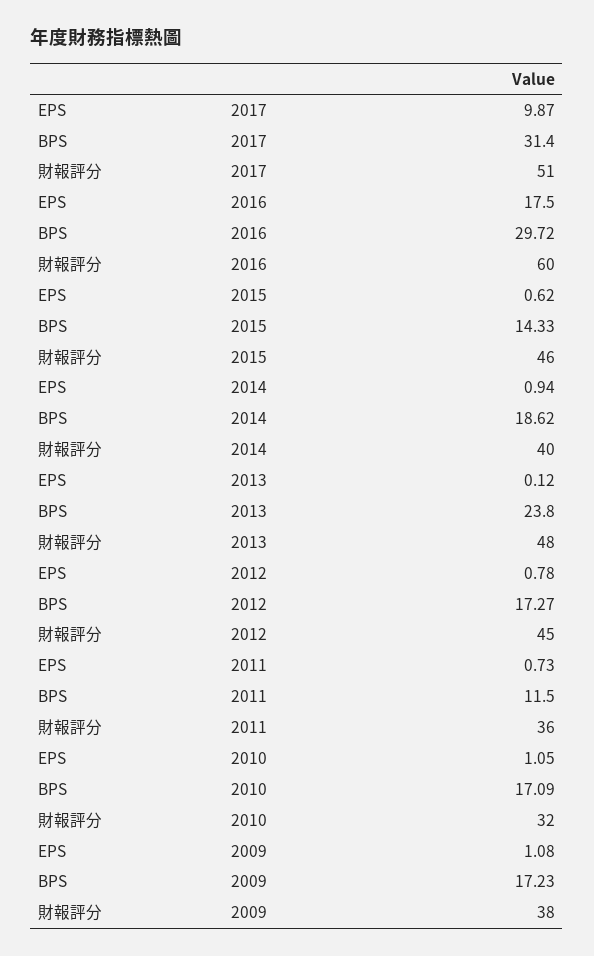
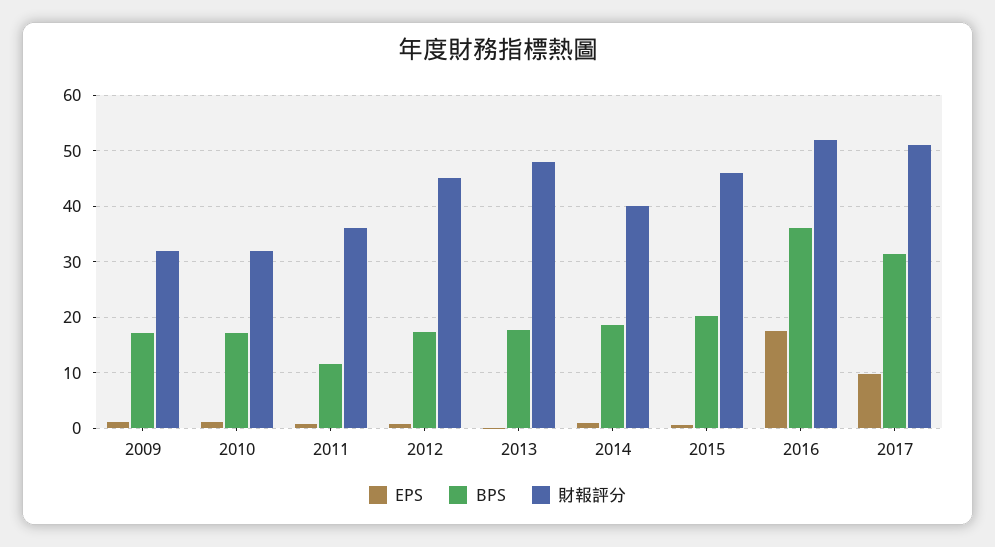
BPS, 2016: 29.72 -> 36
財報評分, 2016: 60 -> 52
BPS, 2015: 14.33 -> 20
BPS, 2013: 23.8 -> 18
財報評分, 2009: 38 -> 32

